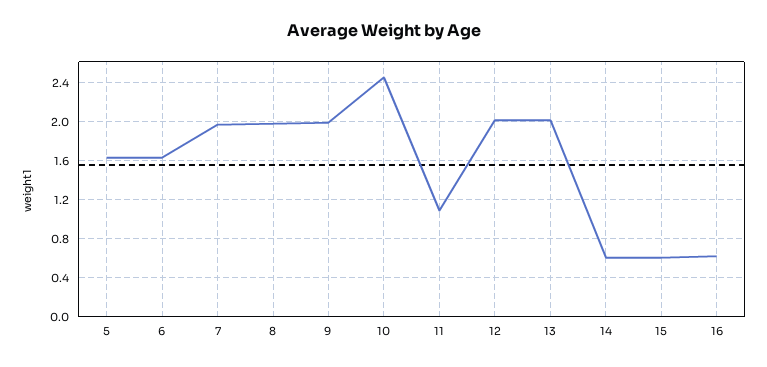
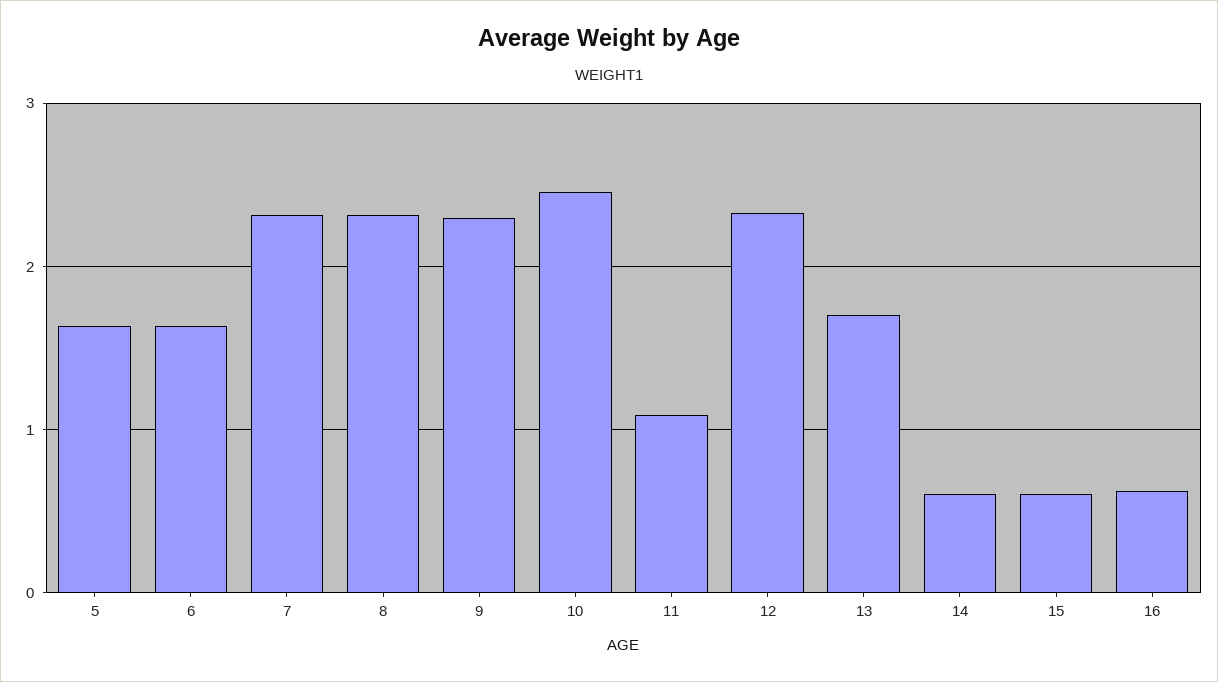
7: 2 -> 2.3
8: 2 -> 2.3
9: 2 -> 2.3
12: 2 -> 2.3
13: 2 -> 1.7

